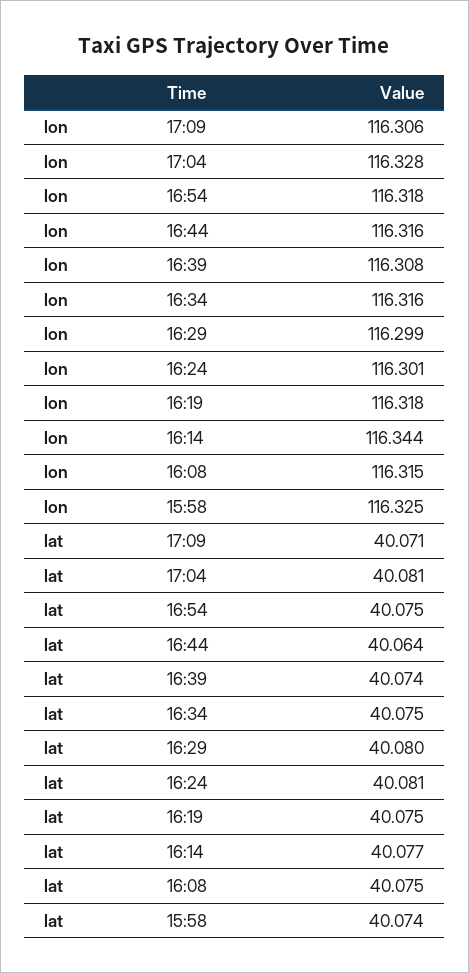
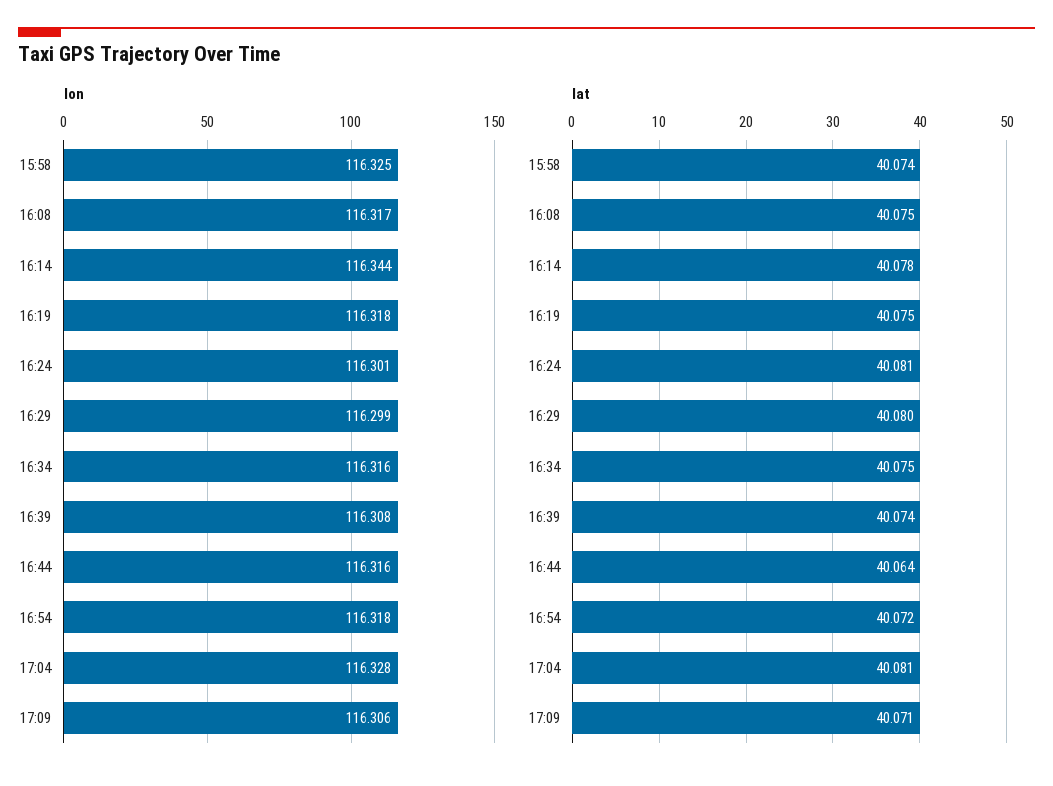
lon, 16:08: 116.315 -> 116.317
lat, 16:54: 40.075 -> 40.072
lat, 16:14: 40.077 -> 40.078

